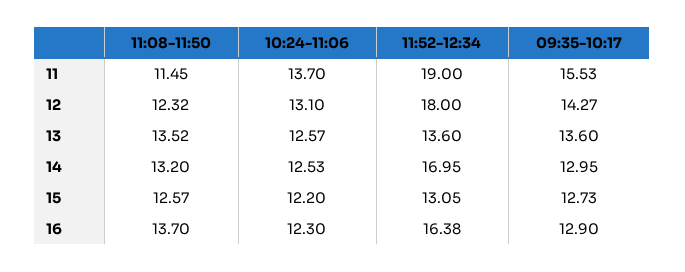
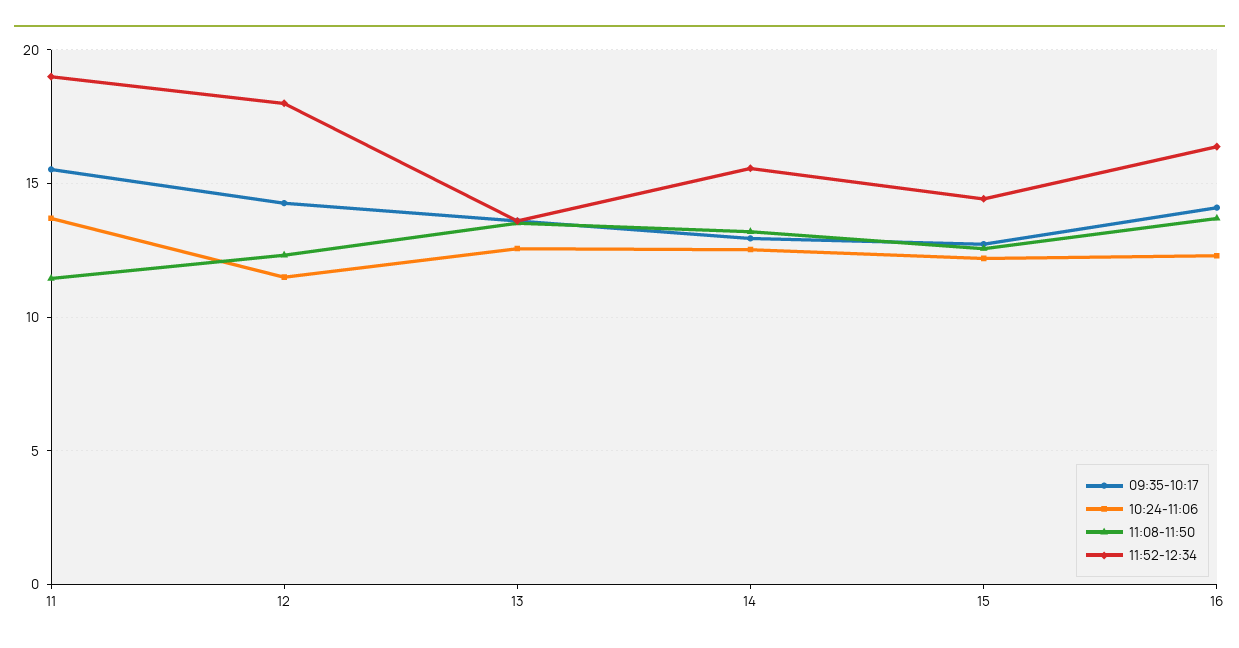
10:24-11:06, 12: 13.1 -> 11.5
11:52-12:34, 14: 16.95 -> 15.5
11:52-12:34, 15: 13.05 -> 14.5
09:35-10:17, 16: 12.9 -> 14

